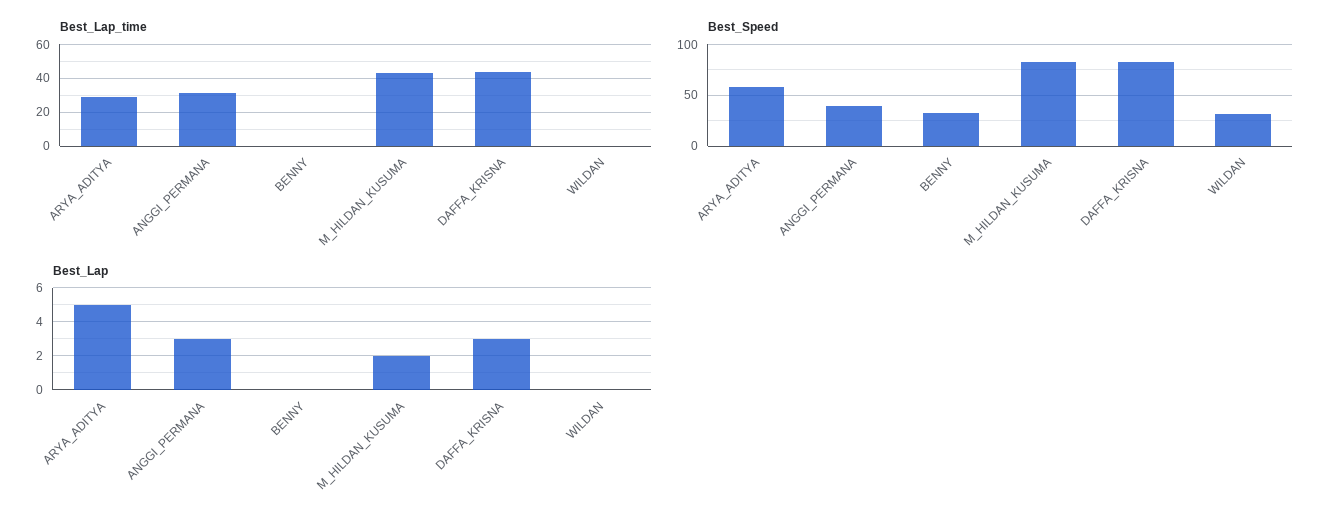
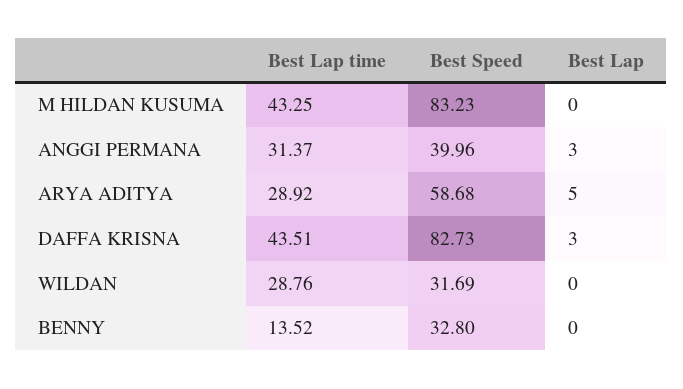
Best_Lap_time, BENNY: 0 -> 13.52
Best_Lap_time, WILDAN: 0 -> 28.76
Best_Lap, M_HILDAN_KUSUMA: 2 -> 0

